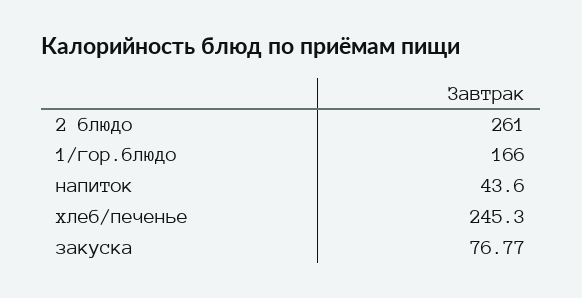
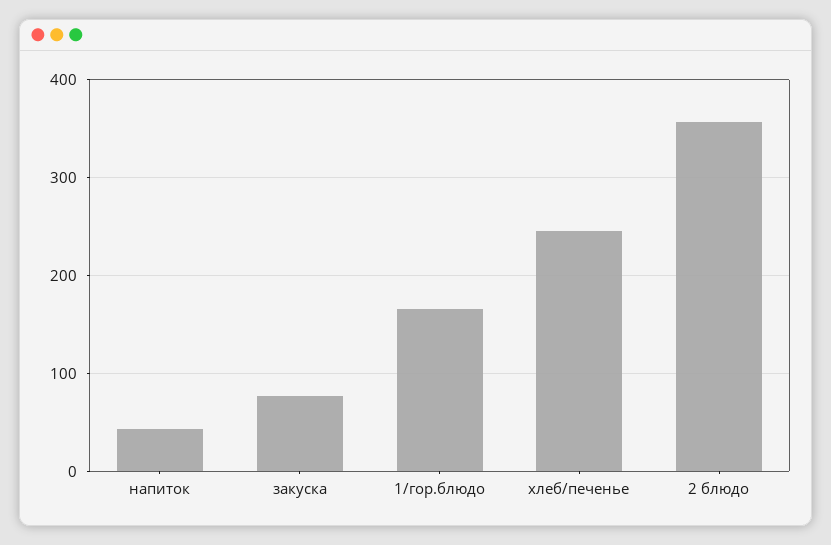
2 блюдо: 261 -> 360

